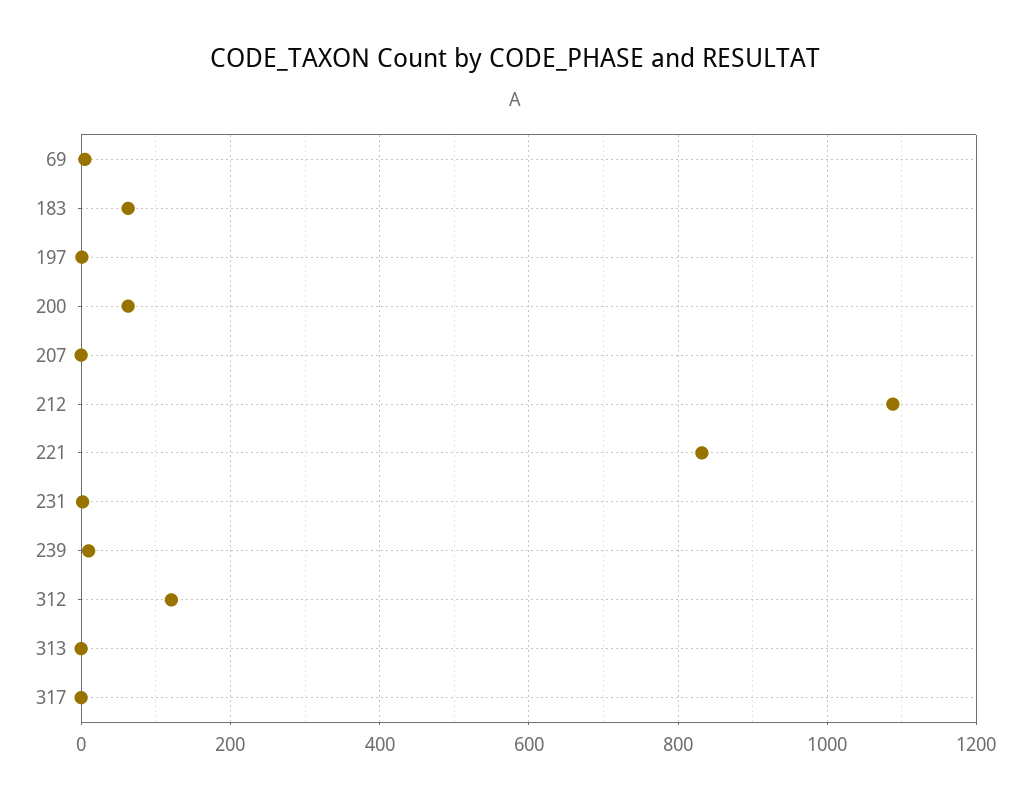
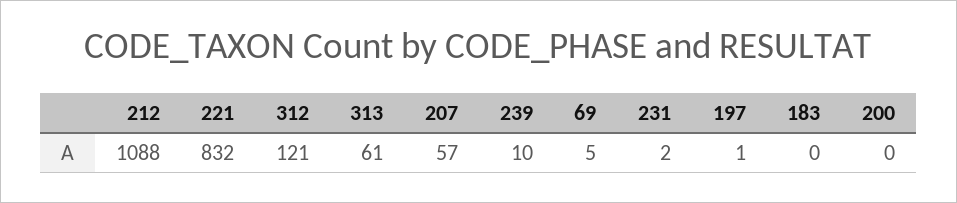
183: 60 -> 0
200: 60 -> 0
207: 0 -> 57
313: 0 -> 61
317: 0 -> none

